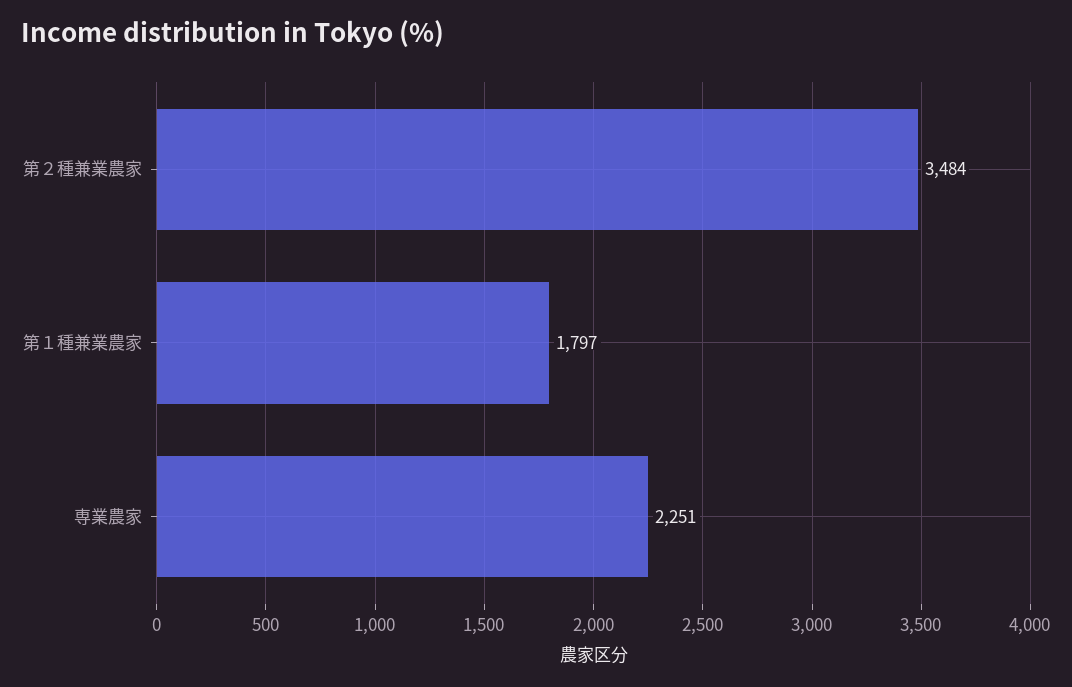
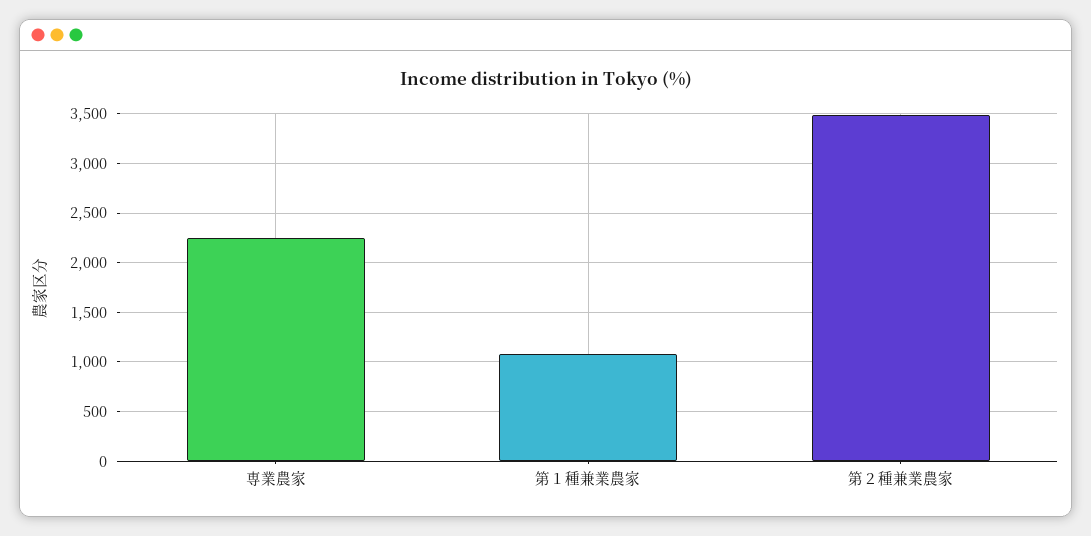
第１種兼業農家: 1797 -> 1100

